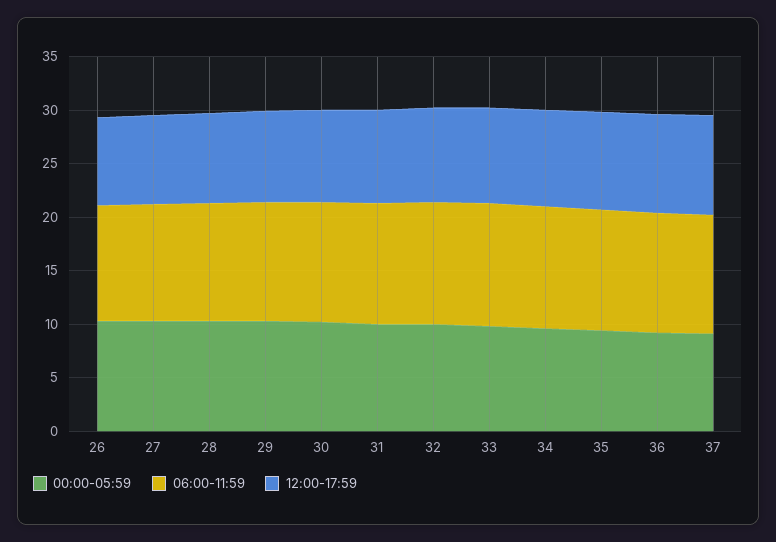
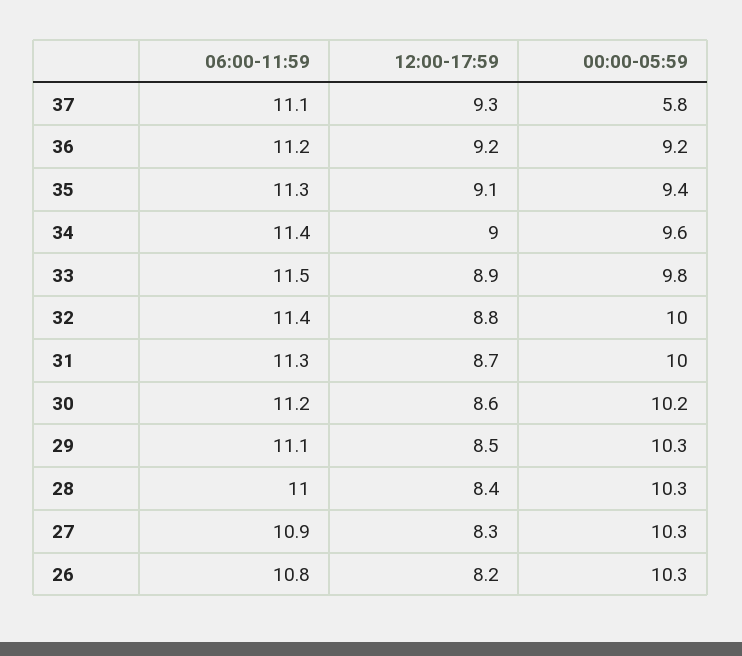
00:00-05:59, 37: 9 -> 5.8

